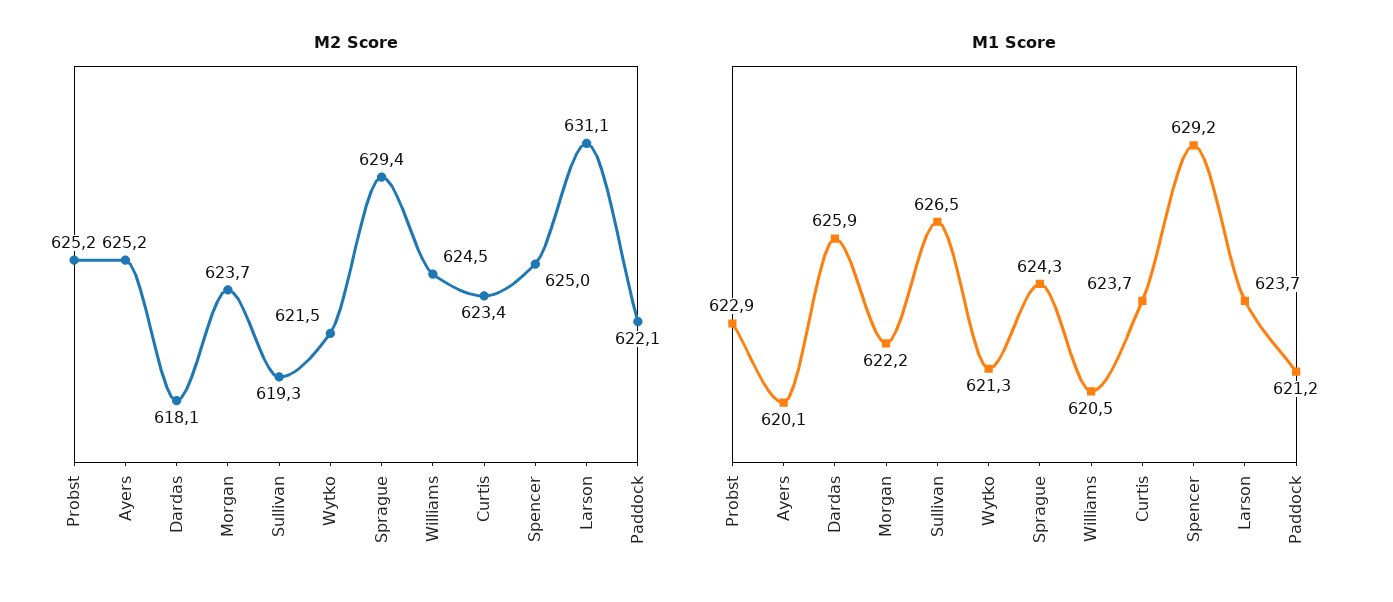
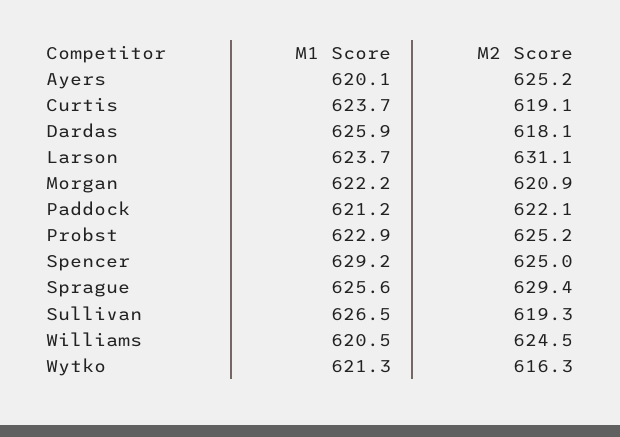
M2 Score, Morgan: 623.7 -> 620.9
M2 Score, Wytko: 621.5 -> 616.3
M2 Score, Curtis: 623.4 -> 619.1
M1 Score, Sprague: 624.3 -> 625.6

